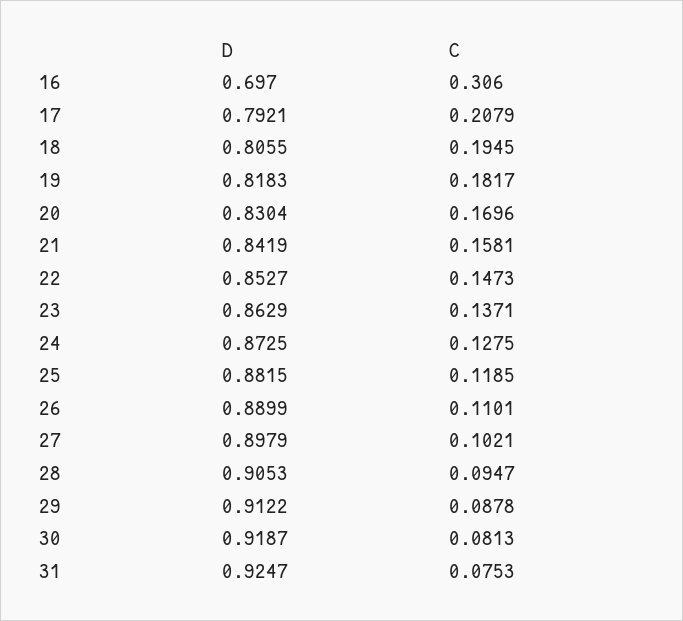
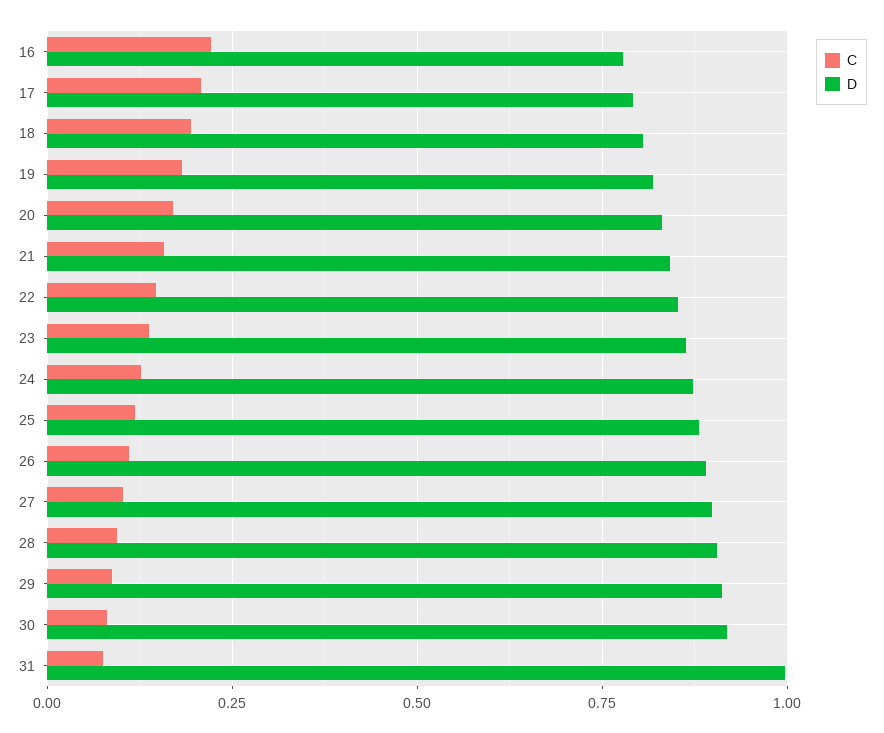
D, 16: 0.697 -> 0.775
C, 16: 0.306 -> 0.225
D, 31: 0.9247 -> 1

